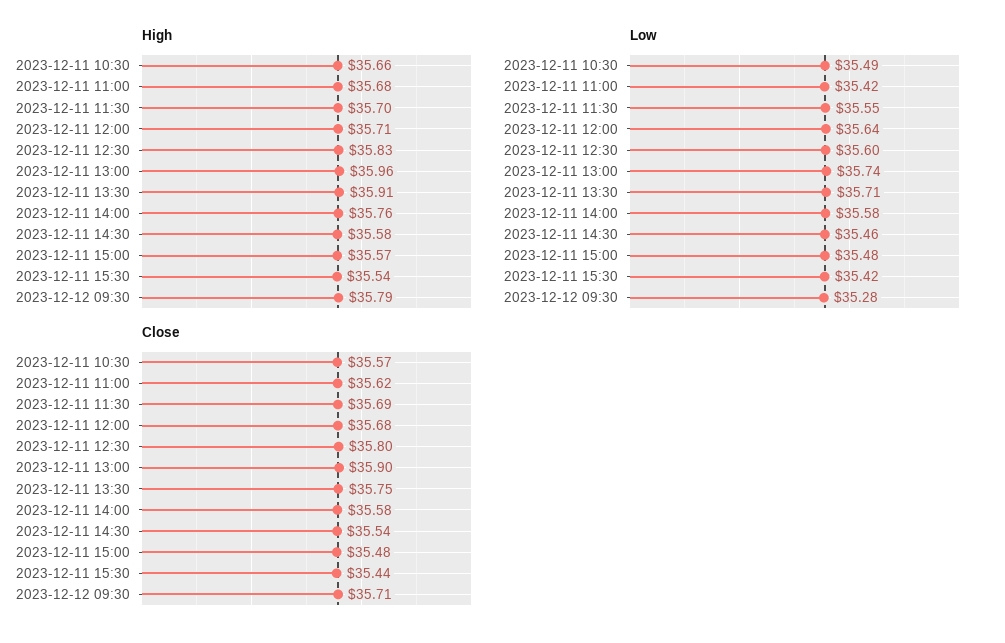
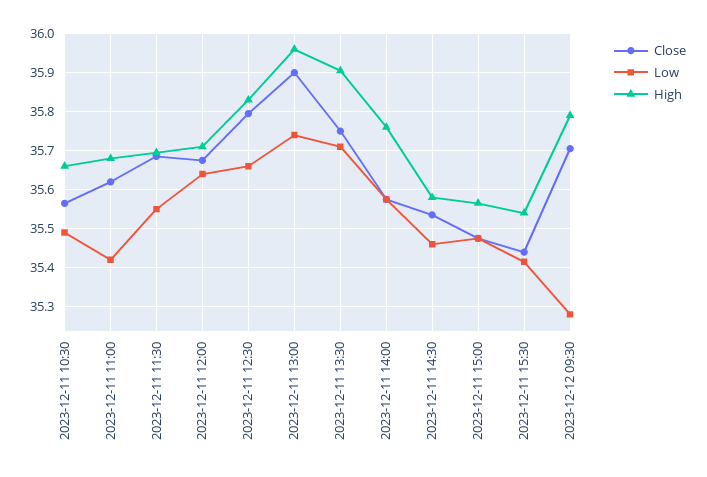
Low, 2023-12-11 12:30: 35.6 -> 35.66

